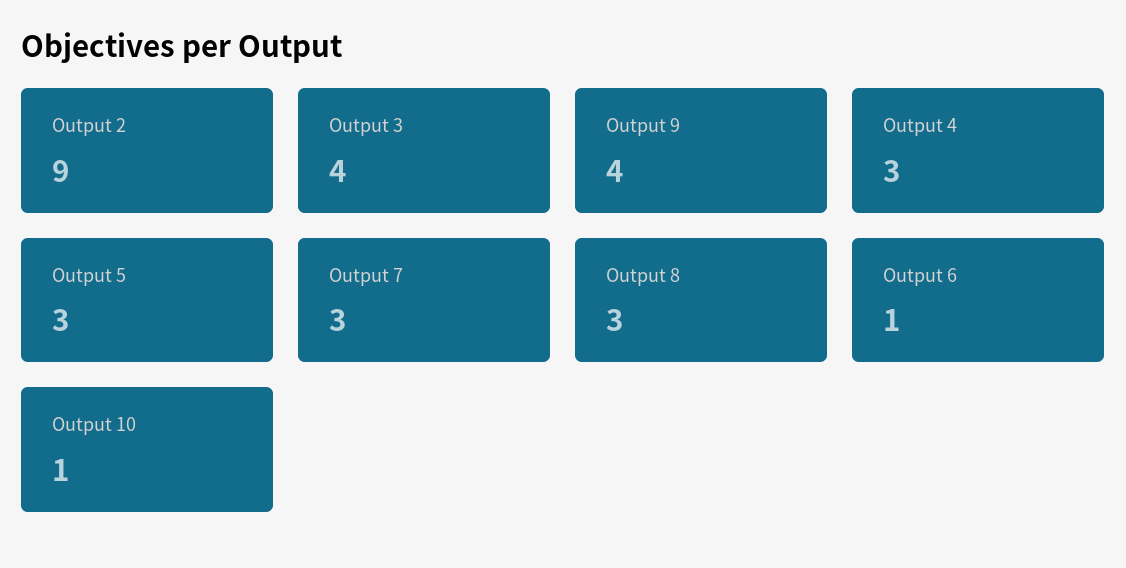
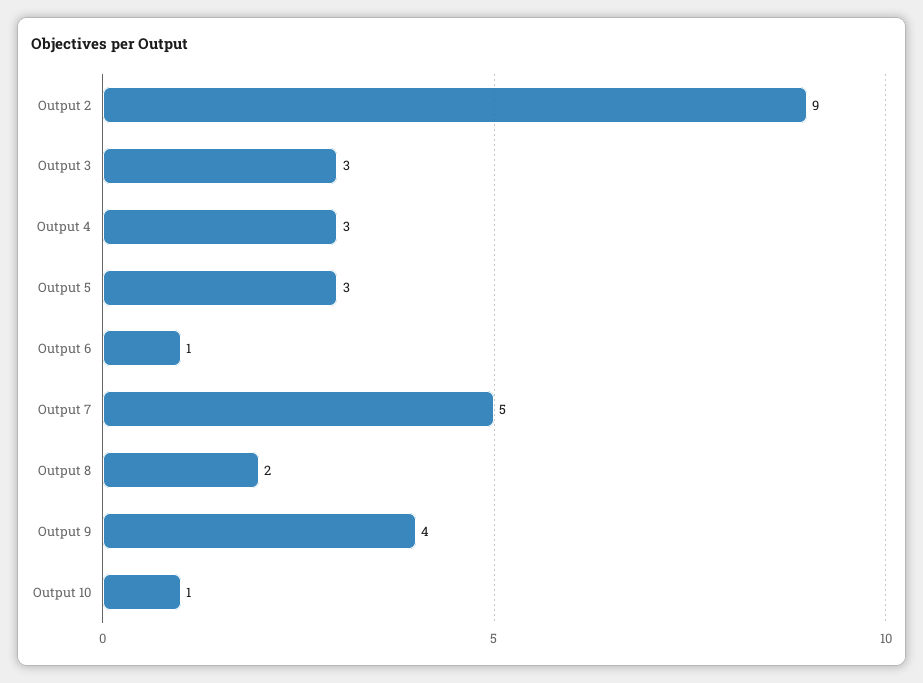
Output 3: 4 -> 3
Output 7: 3 -> 5
Output 8: 3 -> 2

